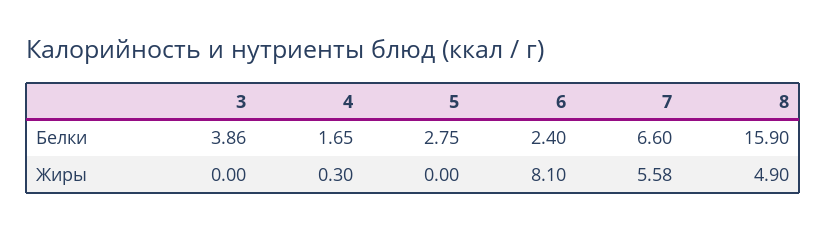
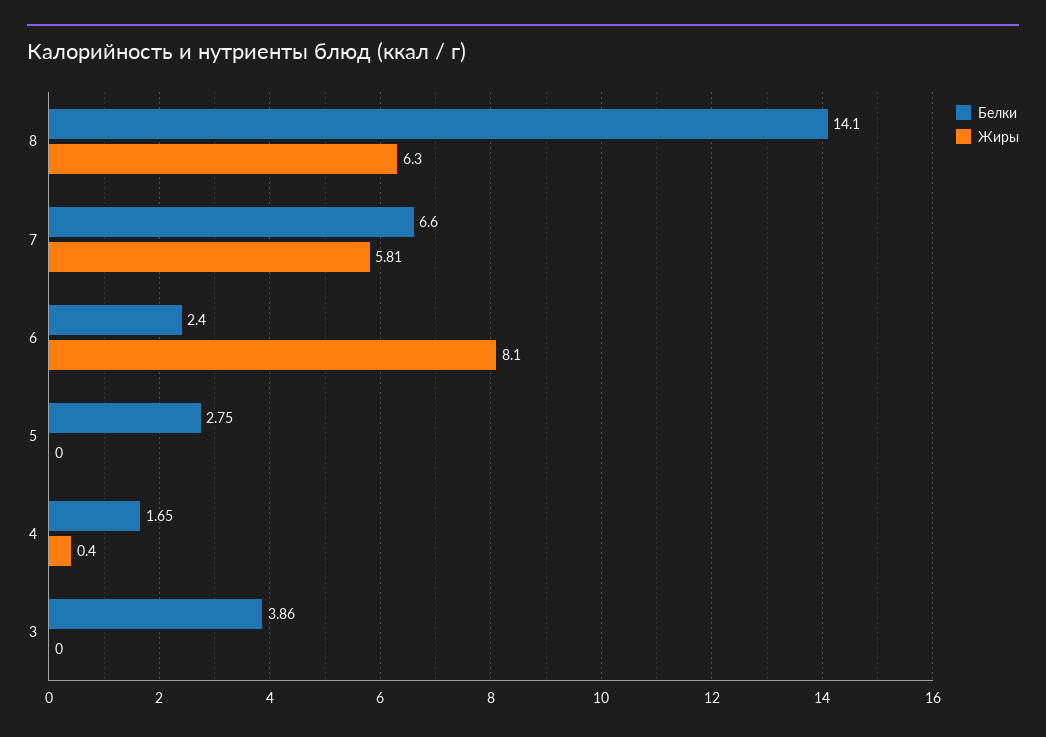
Белки, 8: 15.9 -> 14.1
Жиры, 4: 0.3 -> 0.4
Жиры, 7: 5.58 -> 5.81
Жиры, 8: 4.9 -> 6.3

